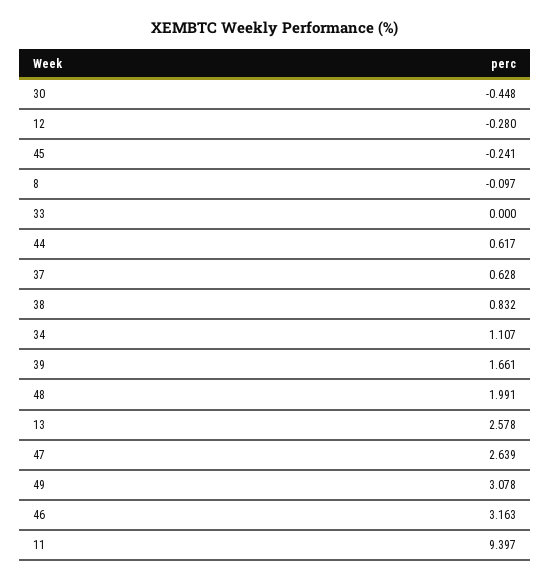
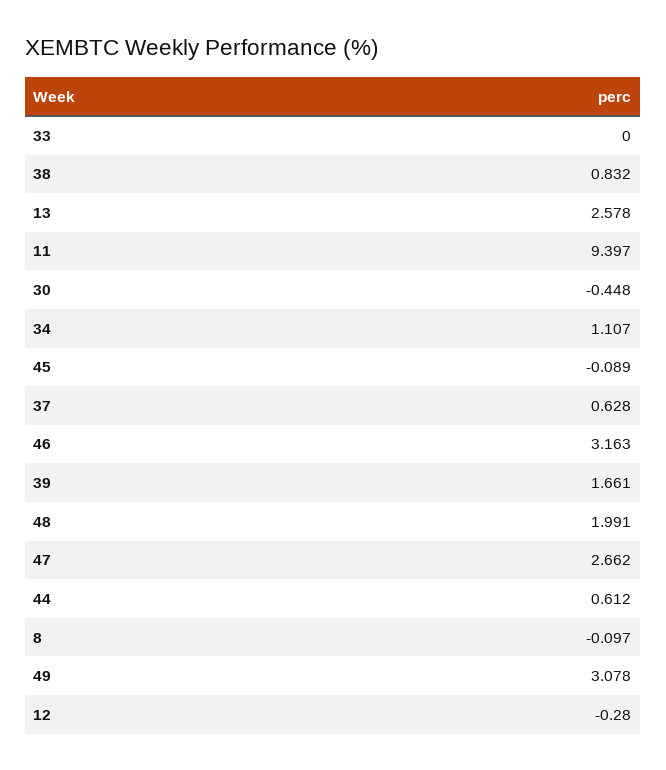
45: -0.241 -> -0.089
44: 0.617 -> 0.612
47: 2.639 -> 2.662

